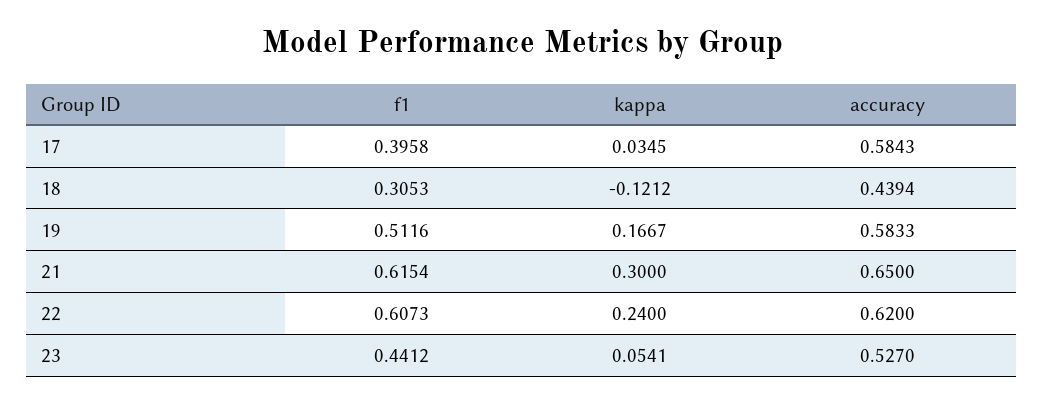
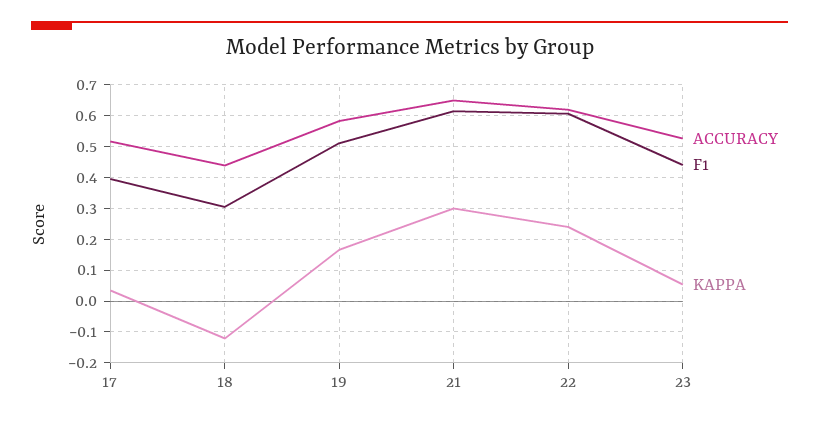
accuracy, 17: 0.5843 -> 0.52

